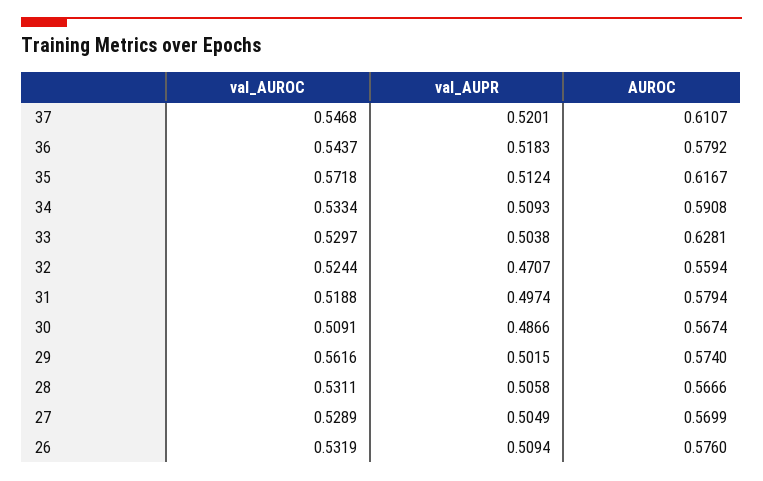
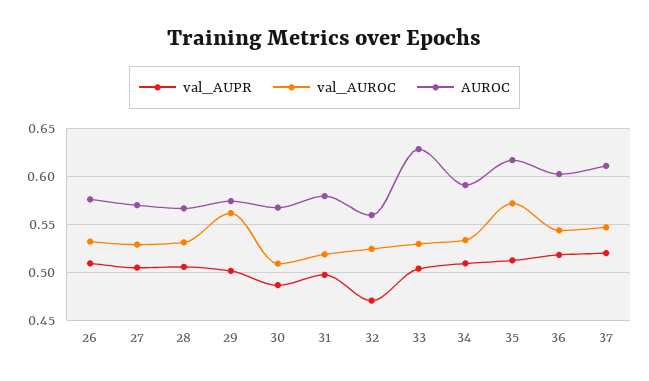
AUROC, 36: 0.5792 -> 0.6

